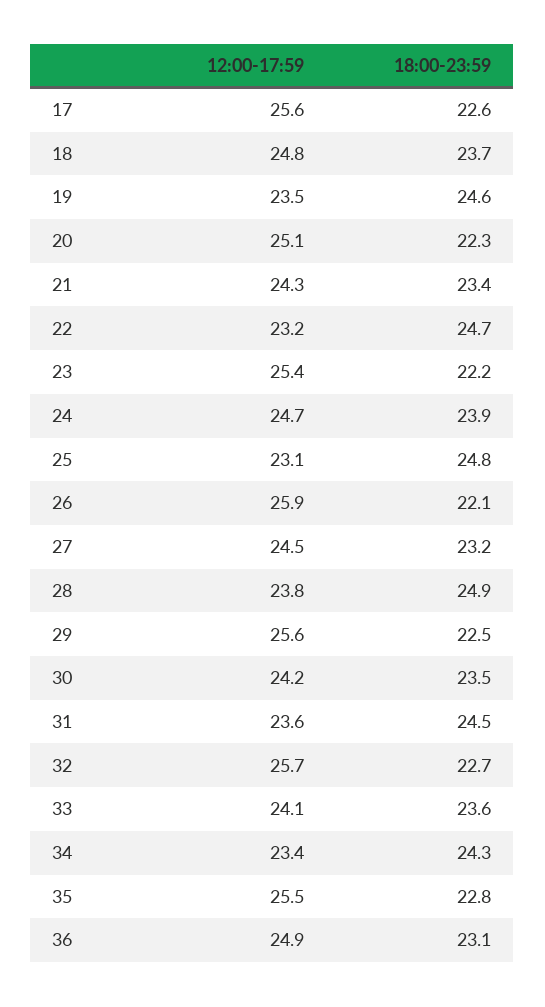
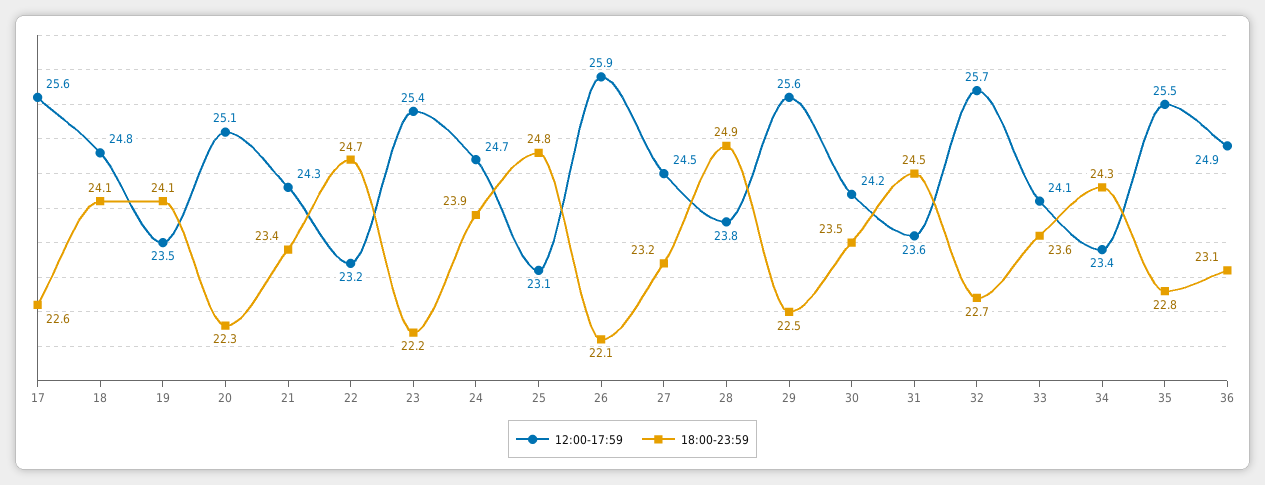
18:00-23:59, 18: 23.7 -> 24.1
18:00-23:59, 19: 24.6 -> 24.1

